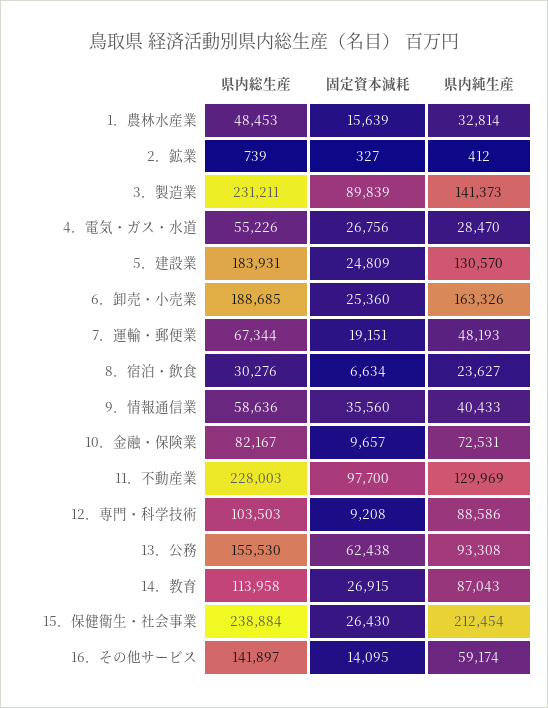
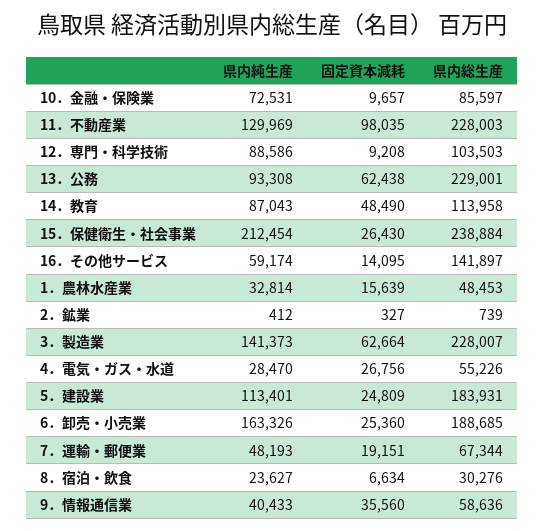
県内総生産, 3．製造業: 231211 -> 228007
固定資本減耗, 3．製造業: 89839 -> 62664
県内純生産, 5．建設業: 130570 -> 113401
県内総生産, 10．金融・保険業: 82167 -> 85597
固定資本減耗, 11．不動産業: 97700 -> 98035
県内総生産, 13．公務: 155530 -> 229001
固定資本減耗, 14．教育: 26915 -> 48490

